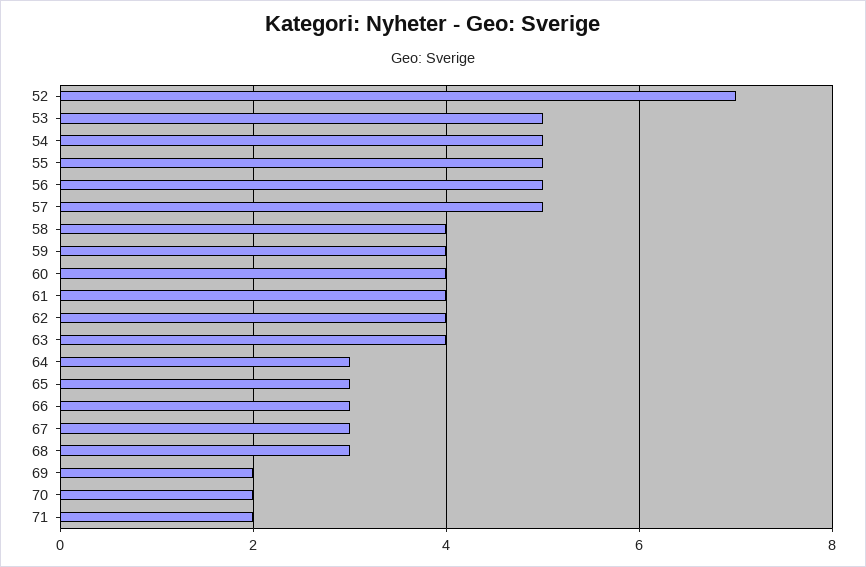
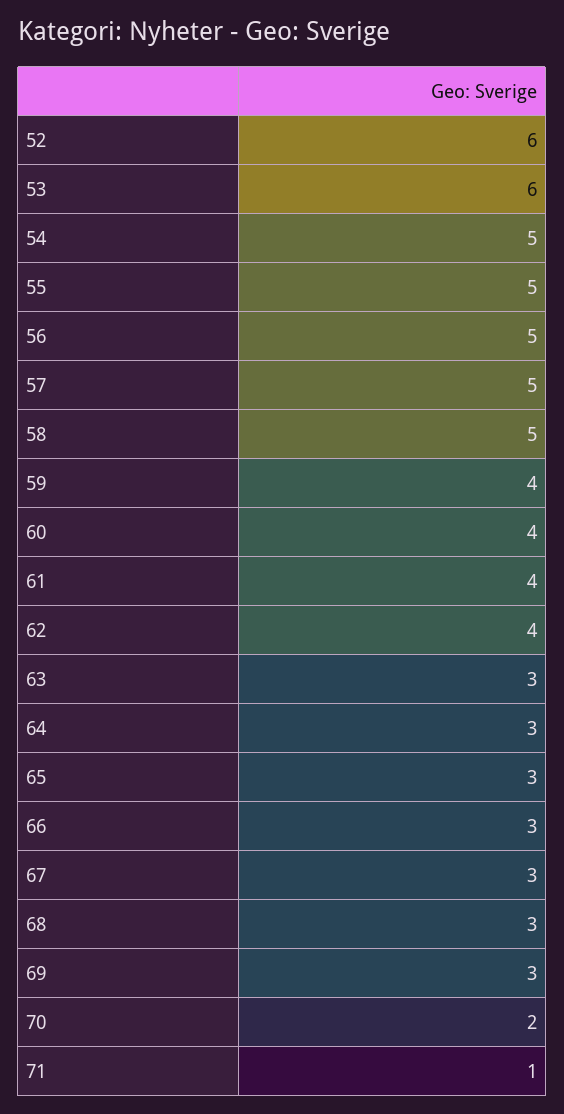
52: 7 -> 6
53: 5 -> 6
58: 4 -> 5
63: 4 -> 3
69: 2 -> 3
71: 2 -> 1

